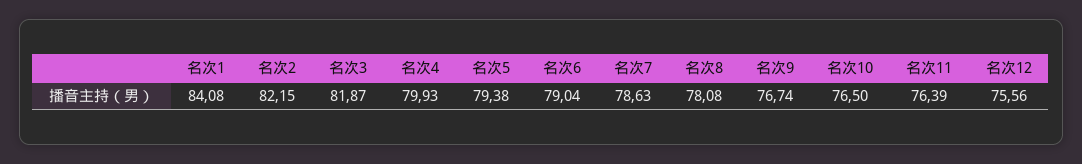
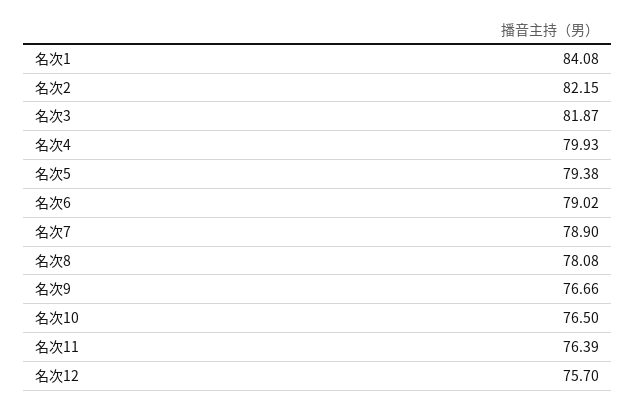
名次6: 79.04 -> 79.02
名次7: 78.63 -> 78.9
名次9: 76.74 -> 76.66
名次12: 75.56 -> 75.7

